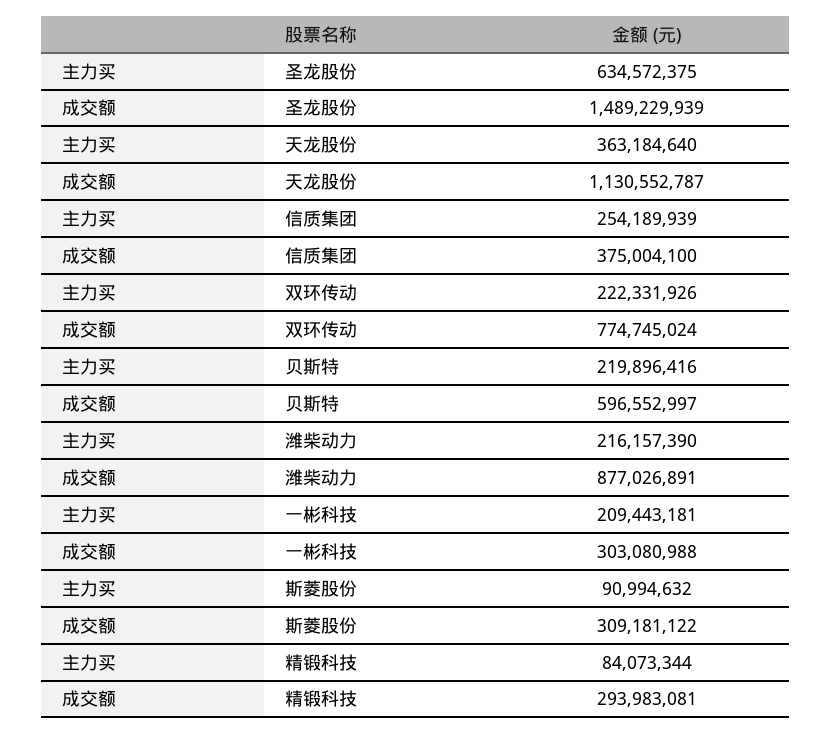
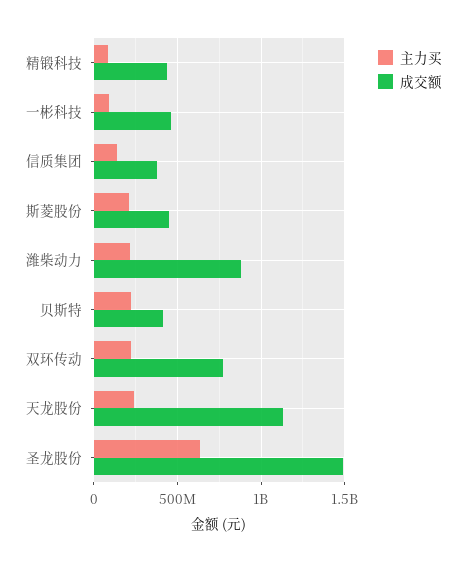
主力买, 天龙股份: 363184640 -> 250000000
主力买, 信质集团: 254189939 -> 150000000
成交额, 贝斯特: 596552997 -> 400000000
主力买, 一彬科技: 209443181 -> 100000000
成交额, 一彬科技: 303080988 -> 450000000
主力买, 斯菱股份: 90994632 -> 200000000
成交额, 斯菱股份: 309181122 -> 450000000
成交额, 精锻科技: 293983081 -> 450000000

